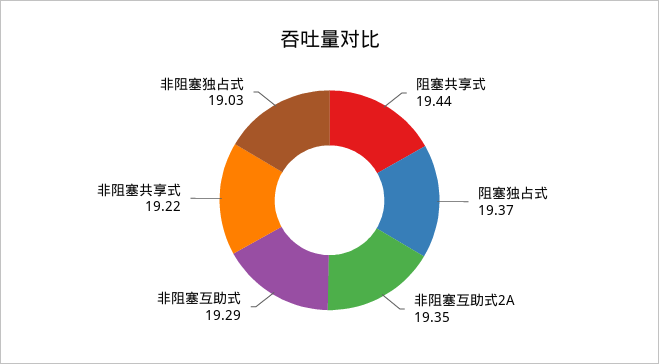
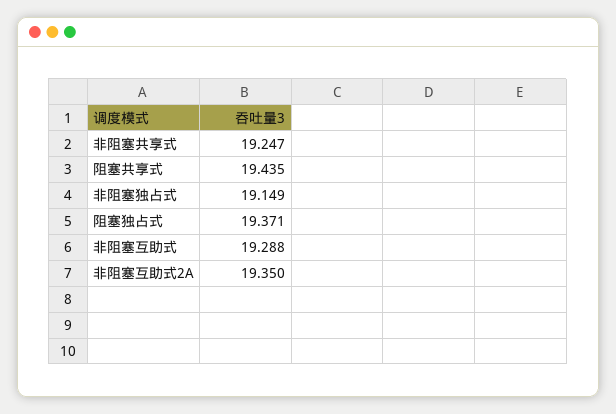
非阻塞共享式: 19.22 -> 19.247
非阻塞独占式: 19.03 -> 19.149

